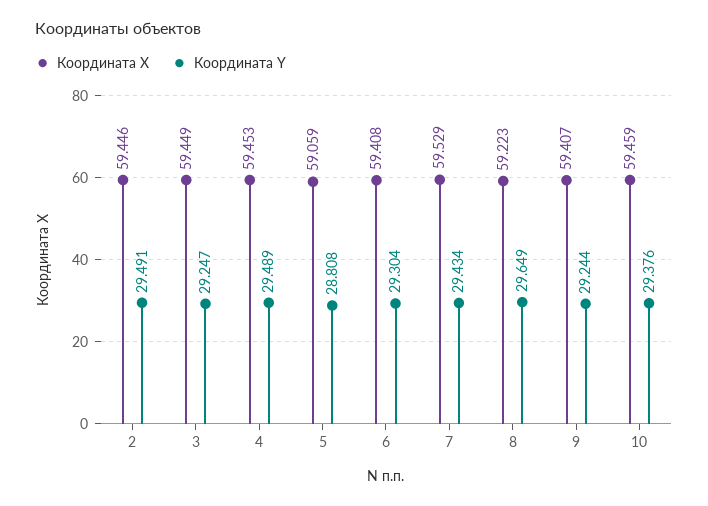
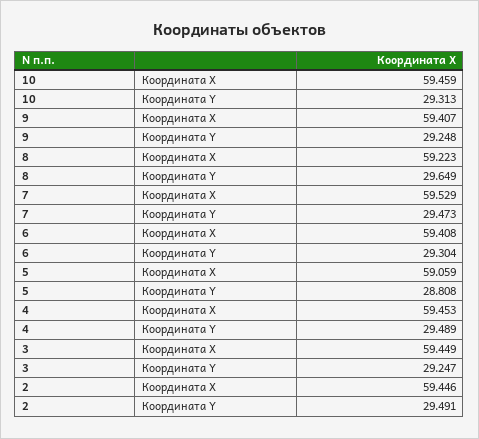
Координата Y, 7: 29.434 -> 29.473
Координата Y, 9: 29.244 -> 29.248
Координата Y, 10: 29.376 -> 29.313

